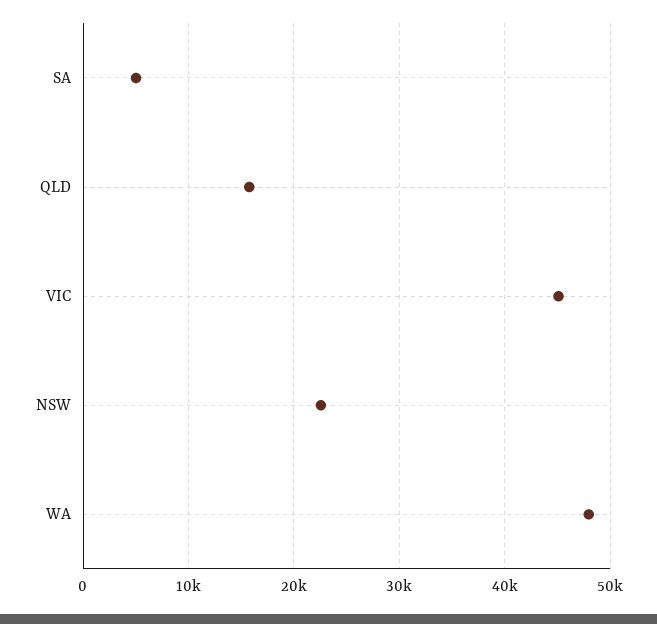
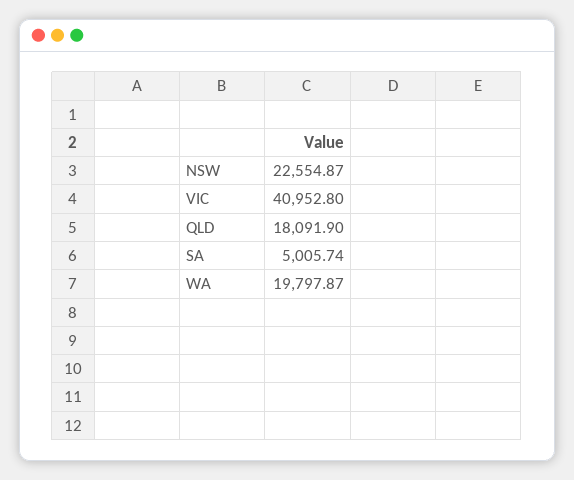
QLD: 16000 -> 18091.9
VIC: 45000 -> 40952.8
WA: 48000 -> 19797.87

